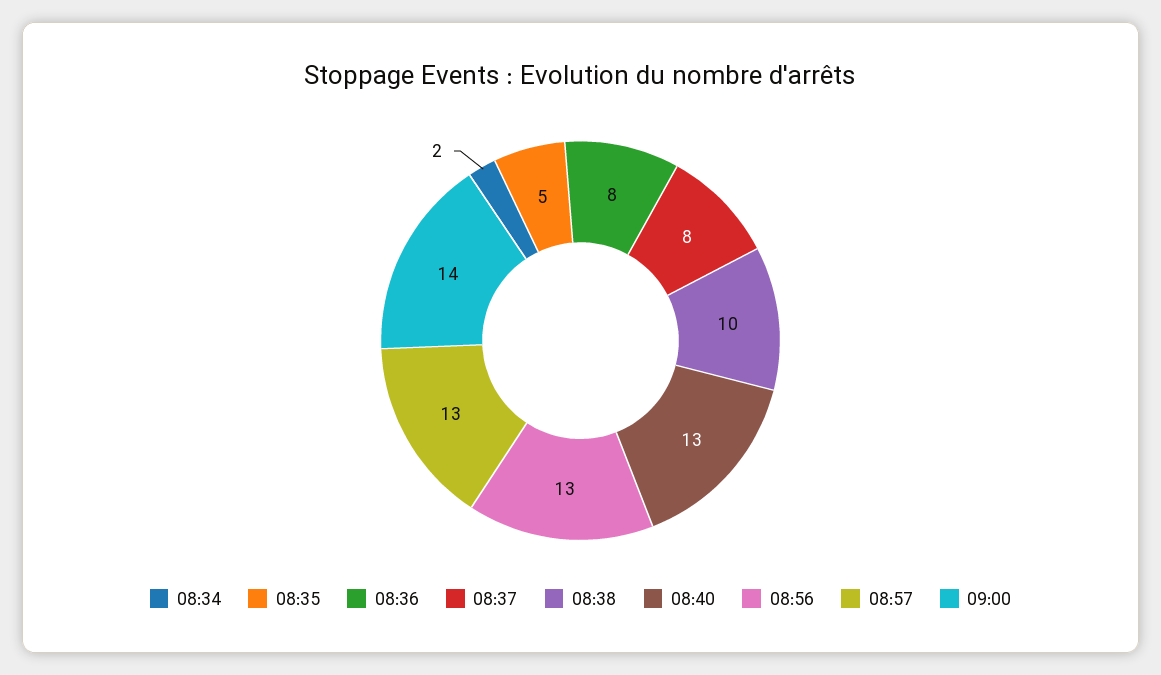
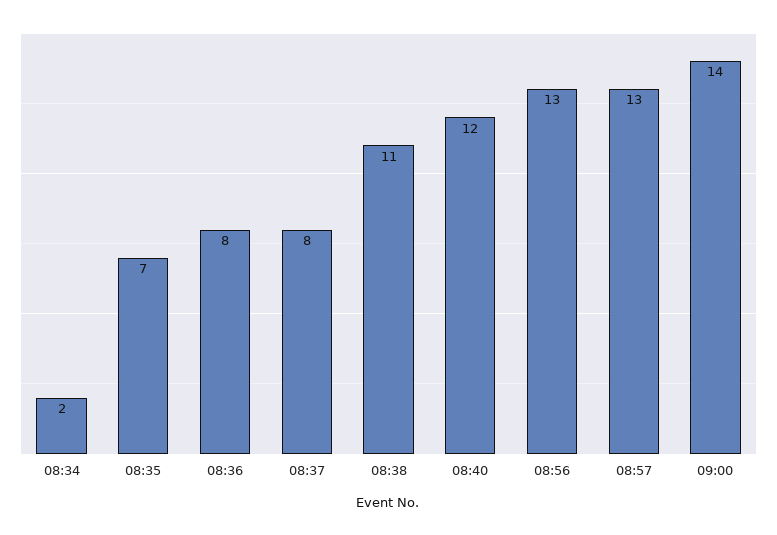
08:35: 5 -> 7
08:38: 10 -> 11
08:40: 13 -> 12

